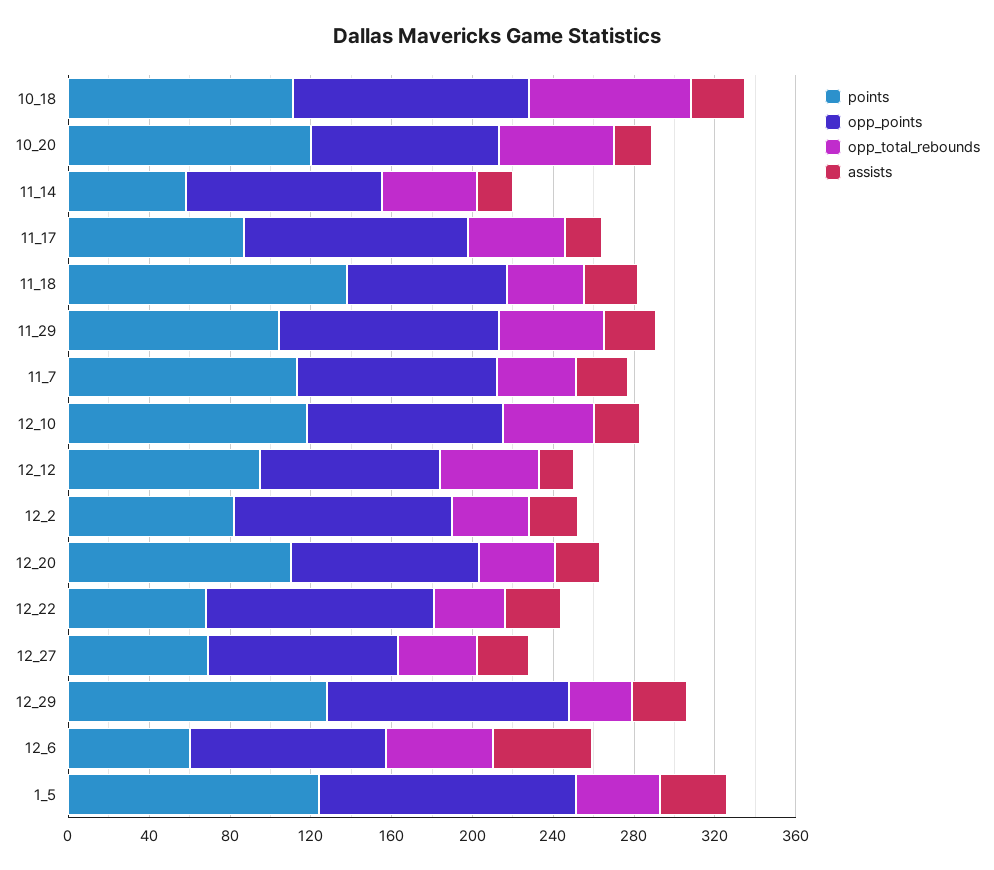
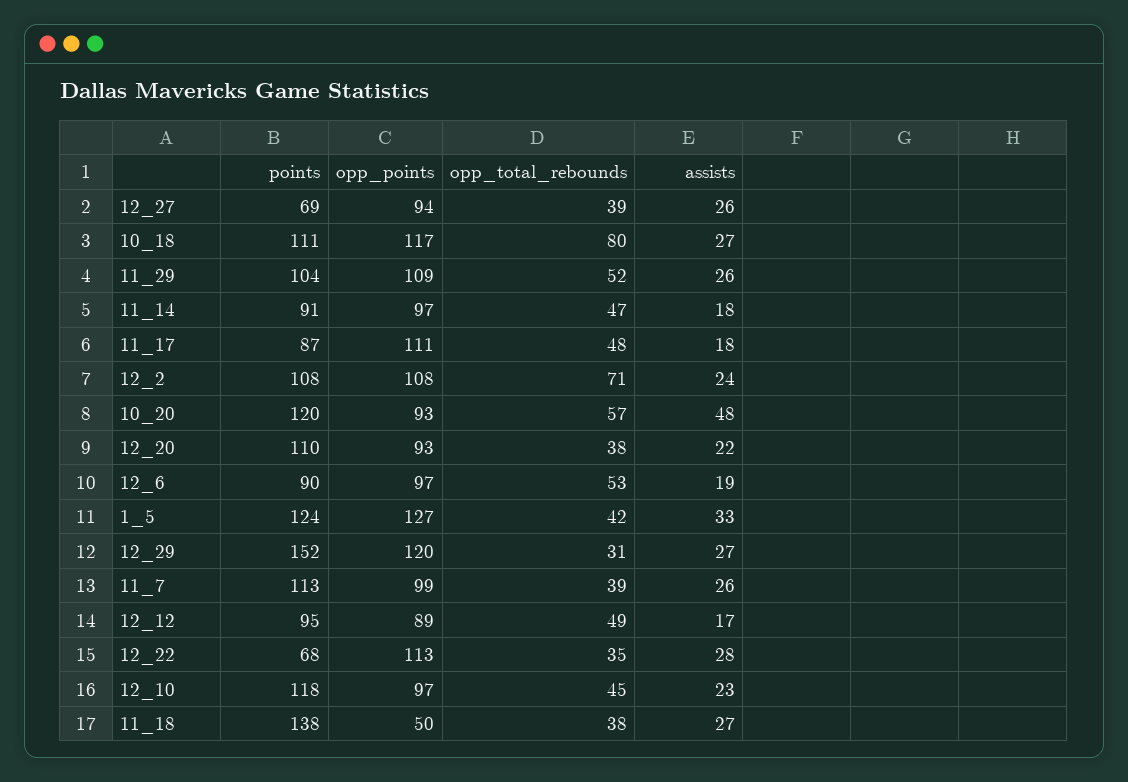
assists, 10_20: 20 -> 48
points, 11_14: 60 -> 91
opp_points, 11_18: 80 -> 50
points, 12_2: 80 -> 108
opp_total_rebounds, 12_2: 40 -> 71
points, 12_29: 130 -> 152
points, 12_6: 60 -> 90
assists, 12_6: 50 -> 19

